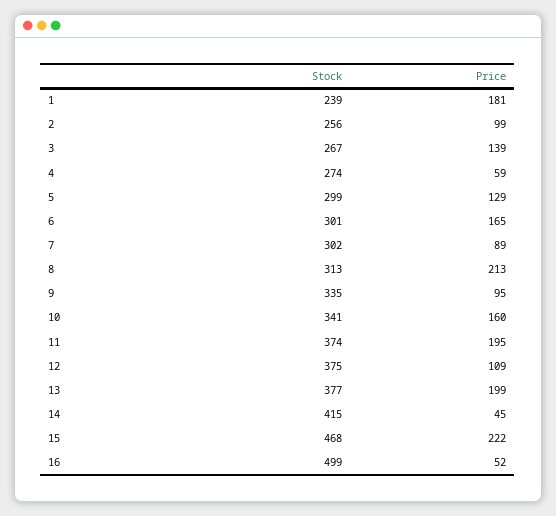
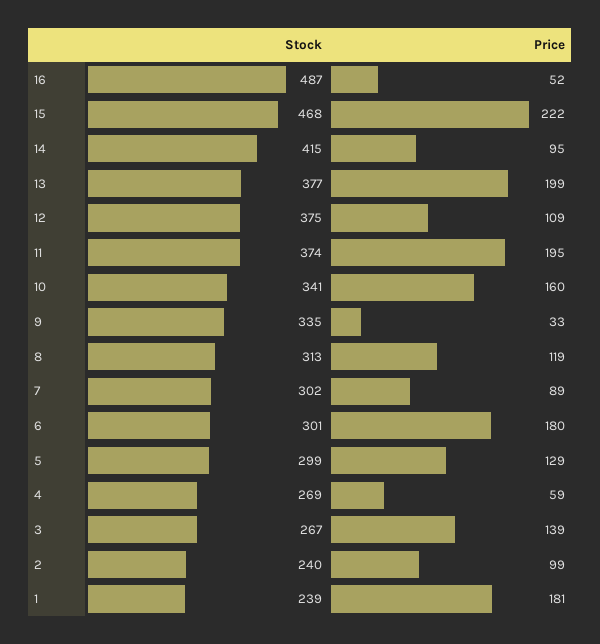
Stock, 2: 256 -> 240
Stock, 4: 274 -> 269
Price, 6: 165 -> 180
Price, 8: 213 -> 119
Price, 9: 95 -> 33
Price, 14: 45 -> 95
Stock, 16: 499 -> 487

